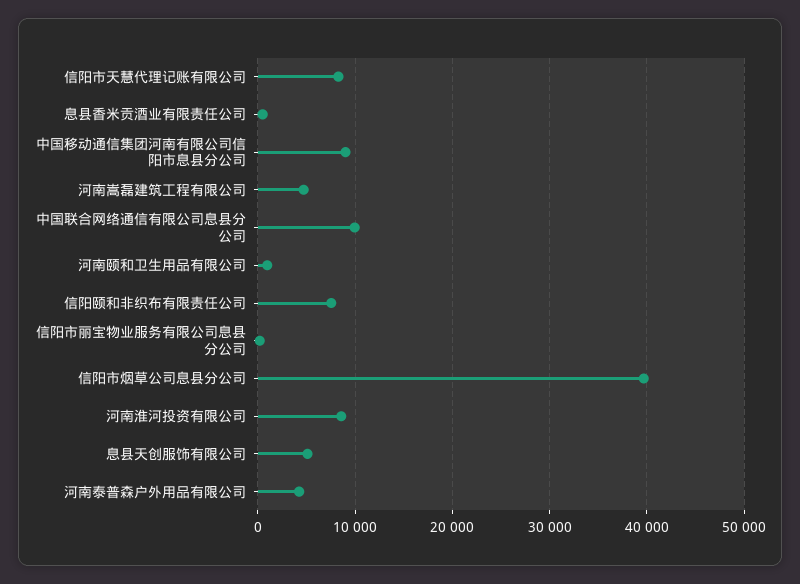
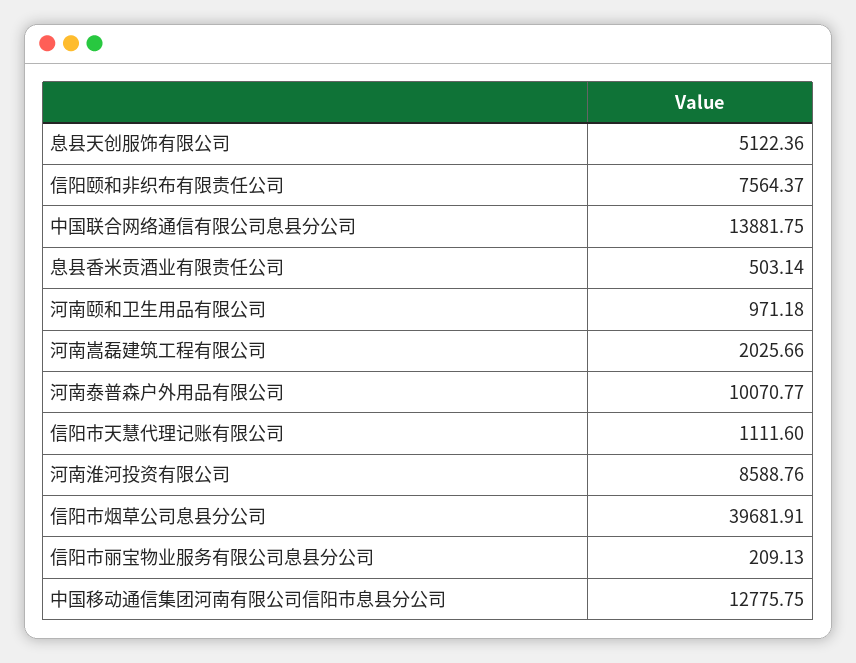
信阳市天慧代理记账有限公司: 8000 -> 1111.6
中国移动通信集团河南有限公司信阳市息县分公司: 9000 -> 12775.75
河南嵩磊建筑工程有限公司: 5000 -> 2025.66
中国联合网络通信有限公司息县分公司: 10000 -> 13881.75
河南泰普森户外用品有限公司: 4000 -> 10070.77

